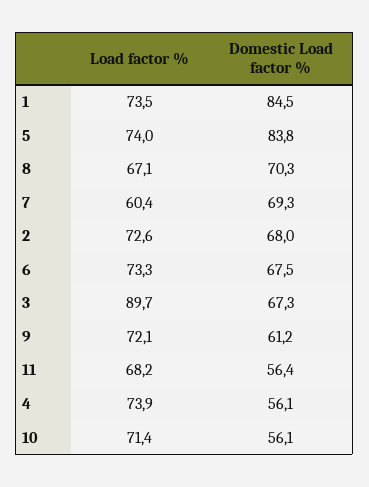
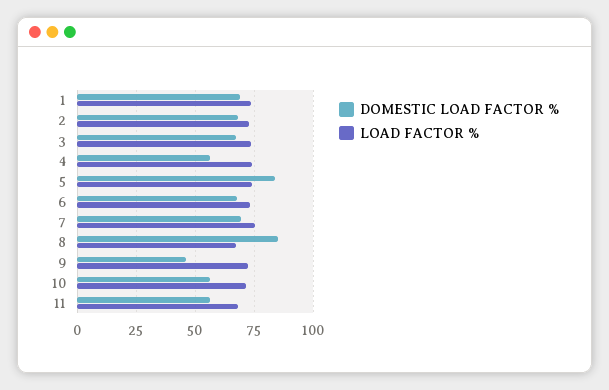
Domestic Load factor %, 1: 84.5 -> 70
Domestic Load factor %, 8: 70.3 -> 85
Load factor %, 7: 60.4 -> 75
Load factor %, 3: 89.7 -> 75
Domestic Load factor %, 9: 61.2 -> 45

